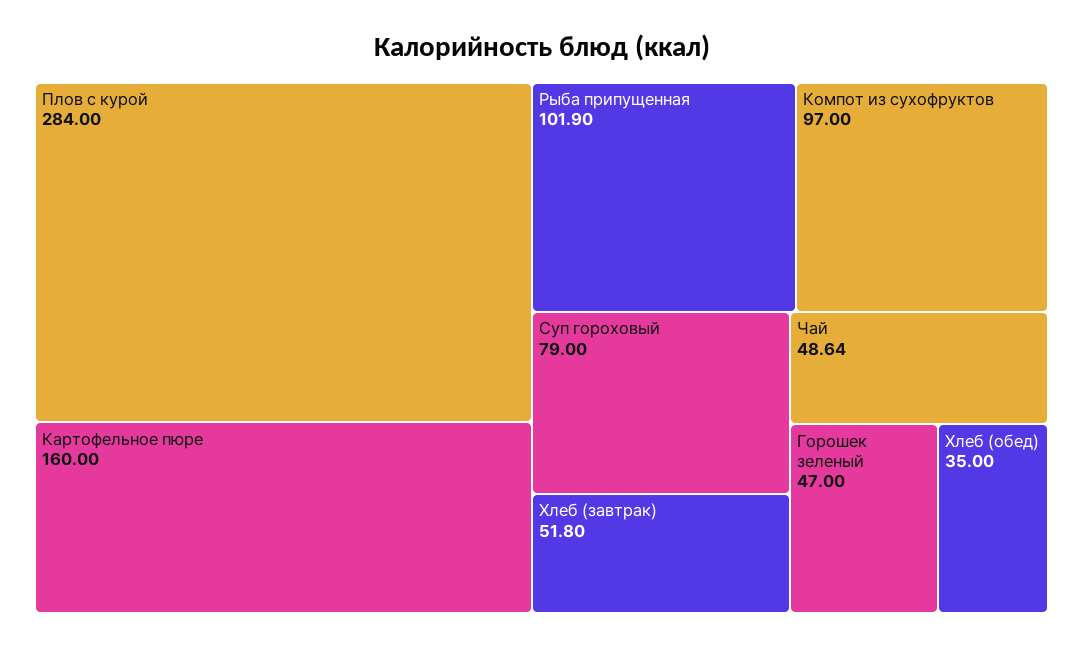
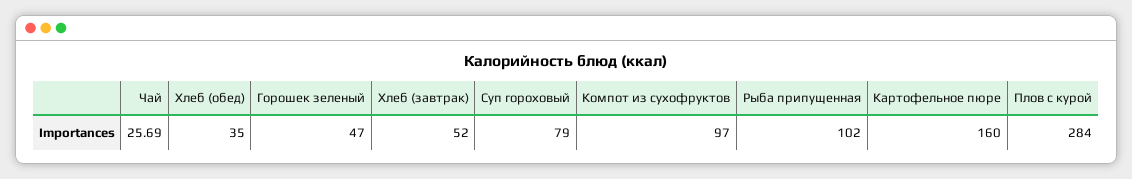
Рыба припущенная: 101.9 -> 102
Хлеб (завтрак): 51.8 -> 52
Чай: 48.64 -> 25.69

